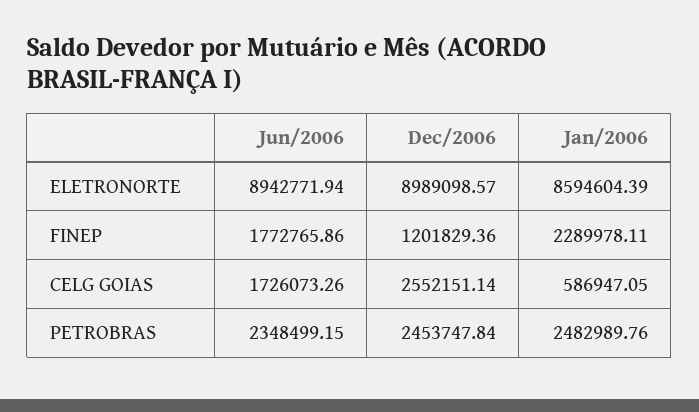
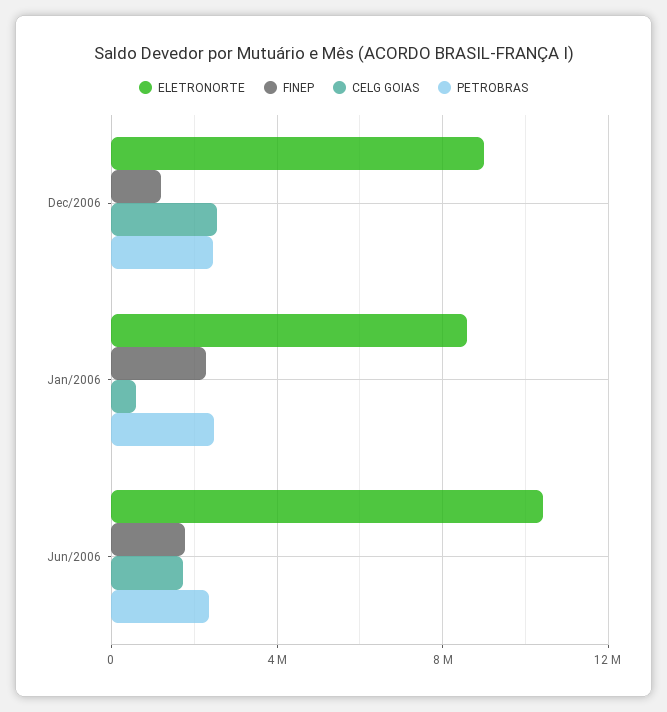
ELETRONORTE, Jun/2006: 8942771.94 -> 10500000

